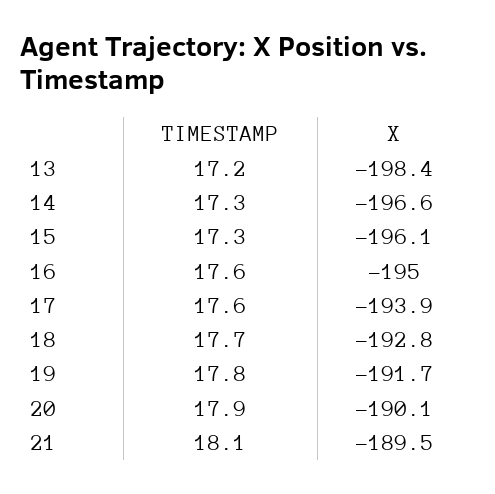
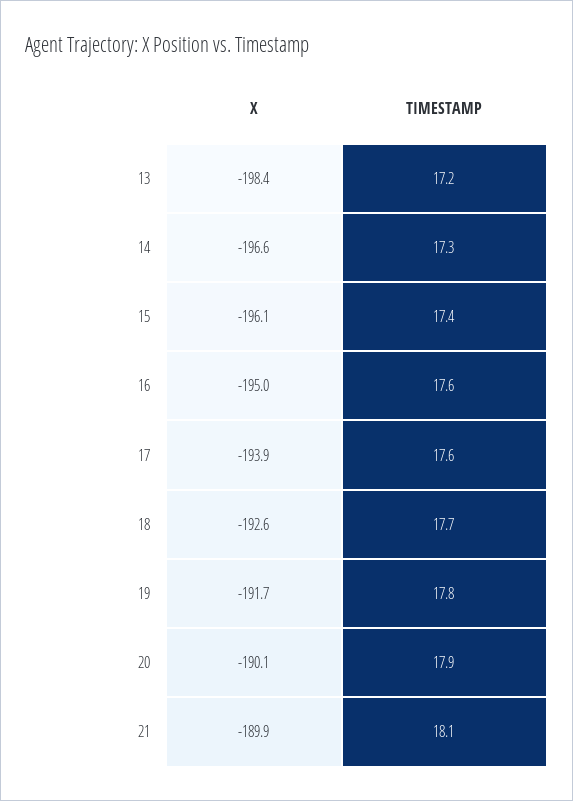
TIMESTAMP, 15: 17.3 -> 17.4
X, 18: -192.8 -> -192.6
X, 21: -189.5 -> -189.9

